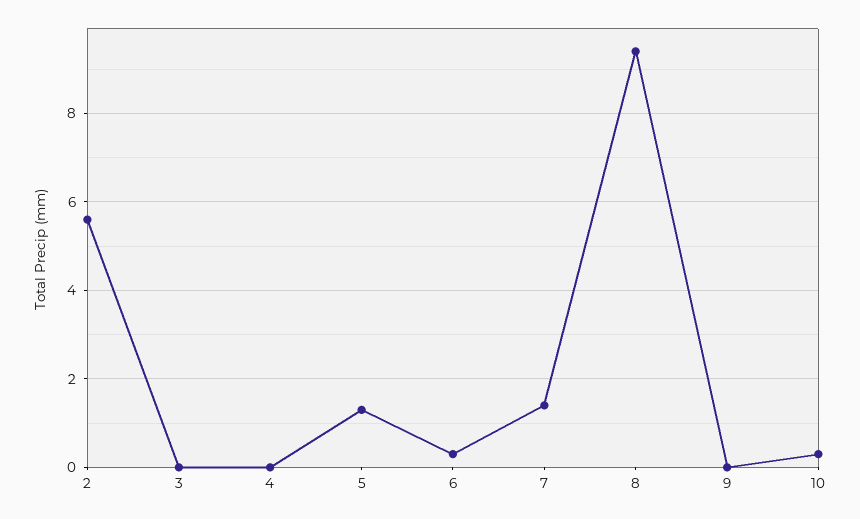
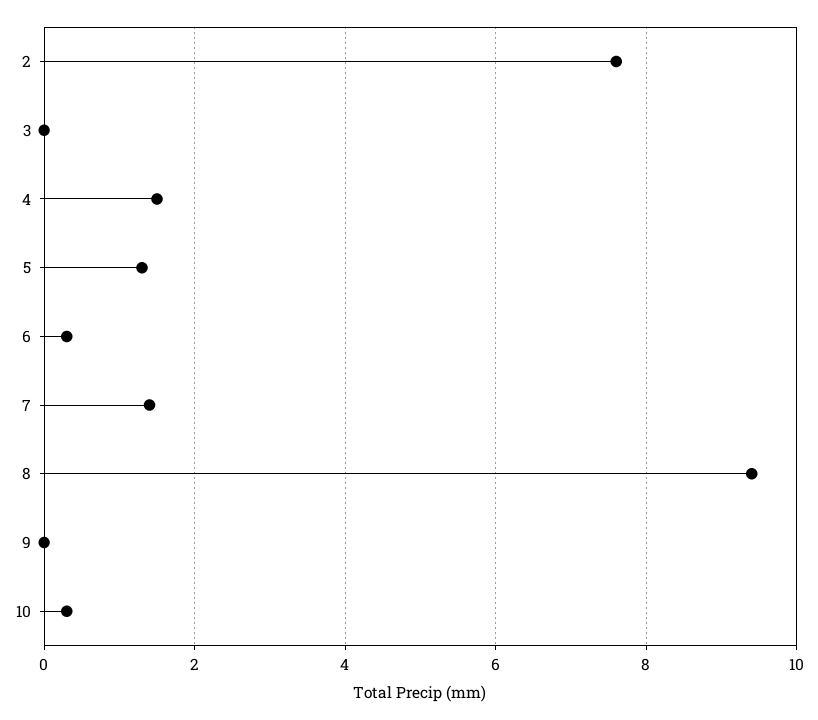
2: 5.5 -> 7.5
4: 0 -> 1.5

